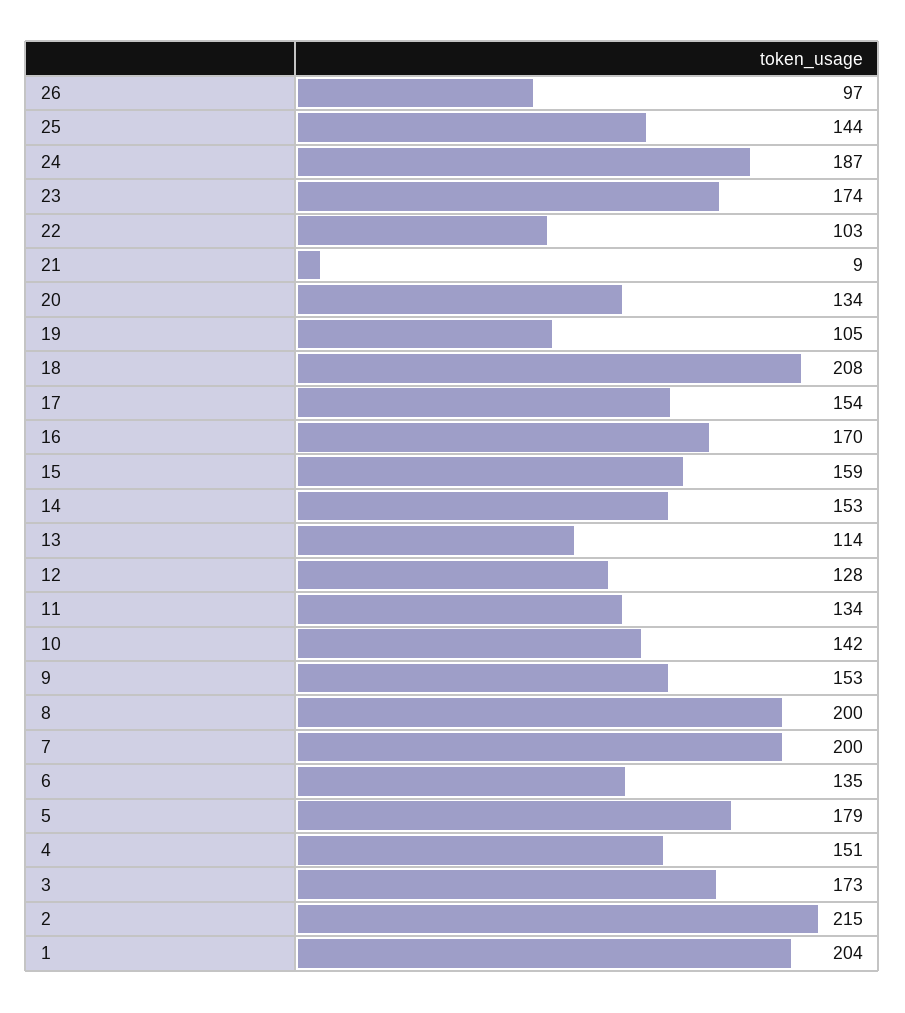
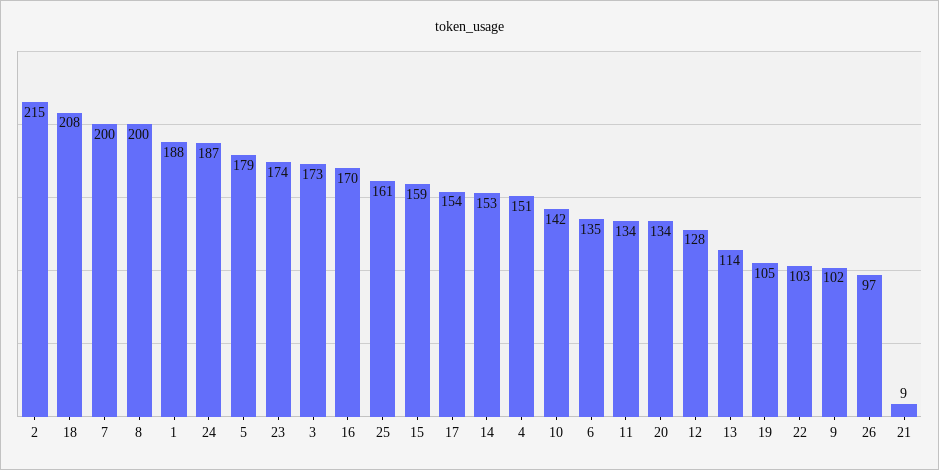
25: 144 -> 161
9: 153 -> 102
1: 204 -> 188

